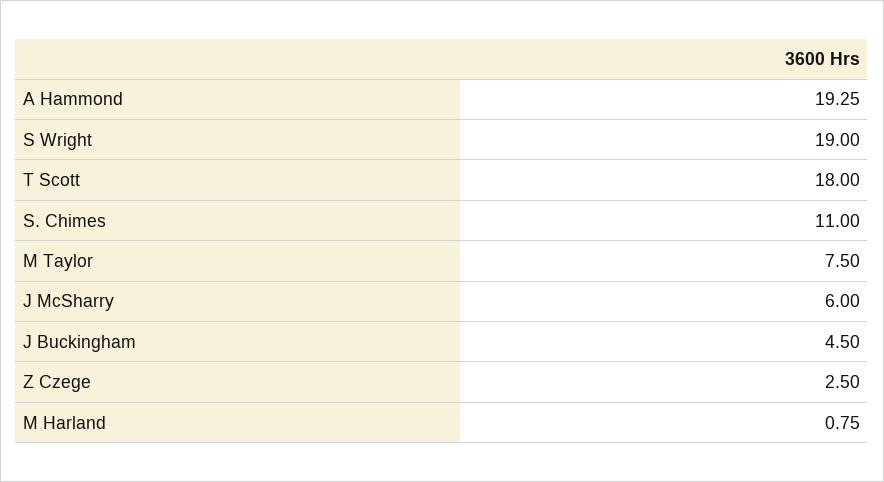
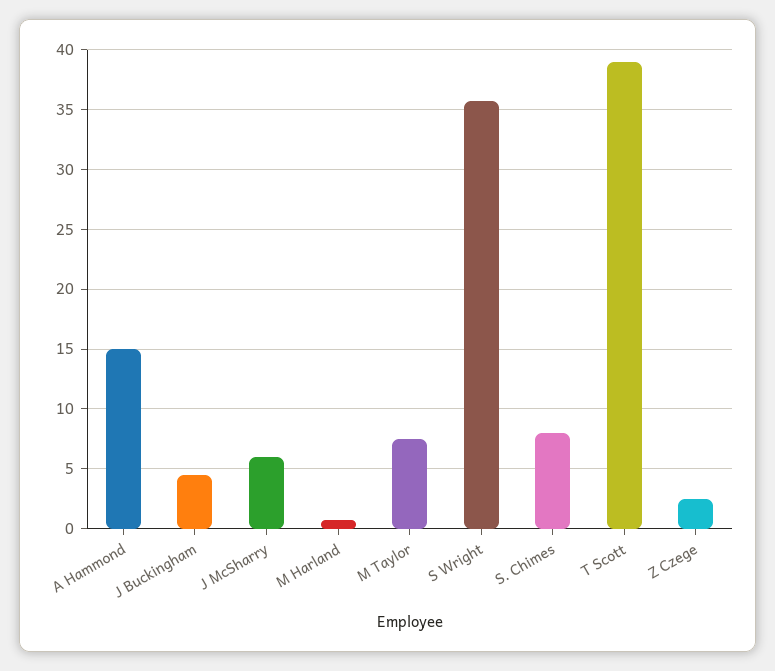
A Hammond: 19.25 -> 15
S Wright: 19 -> 36
T Scott: 18 -> 39
S. Chimes: 11 -> 8

